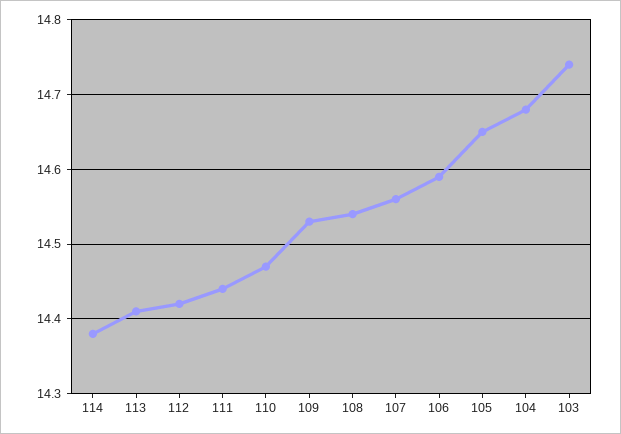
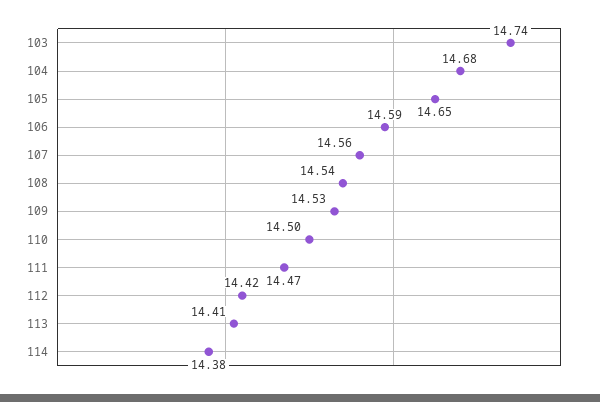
111: 14.44 -> 14.47
110: 14.47 -> 14.5

